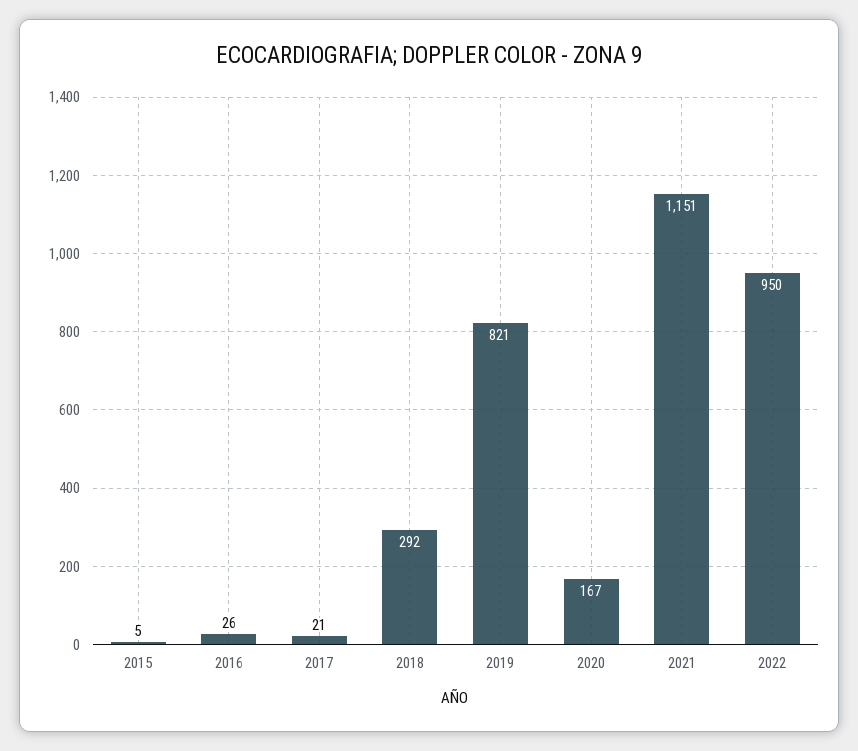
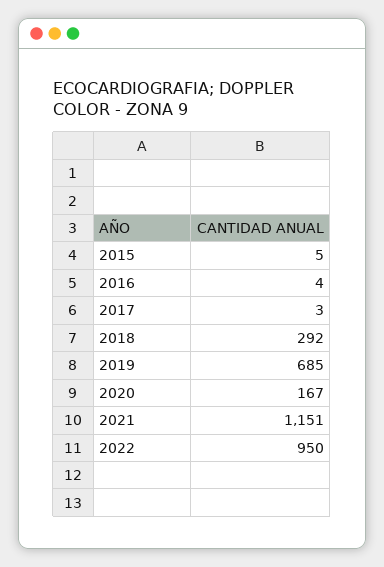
2016: 26 -> 4
2017: 21 -> 3
2019: 821 -> 685

